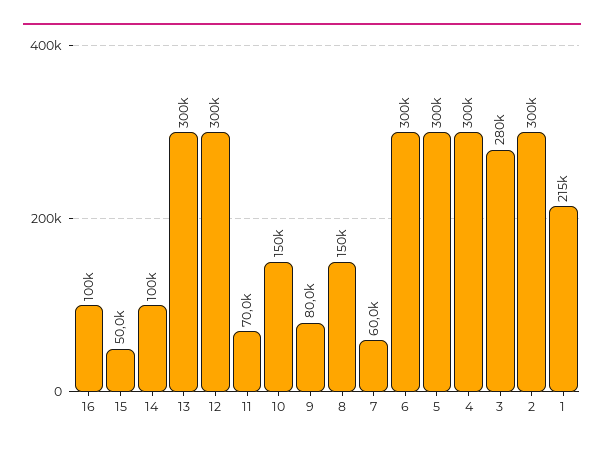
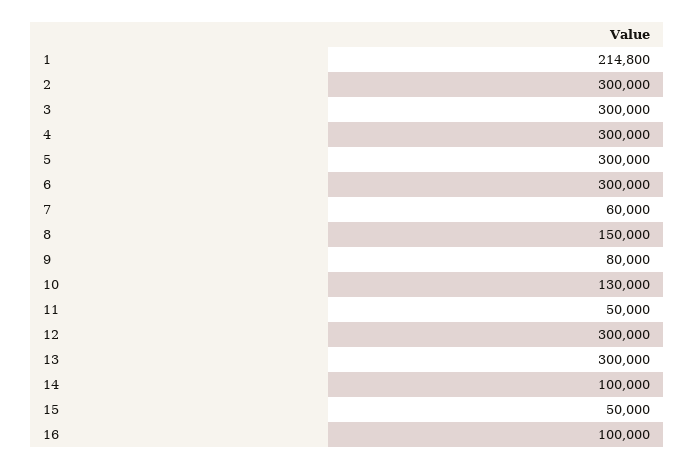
11: 70000 -> 50000
10: 150000 -> 130000
3: 280000 -> 300000

